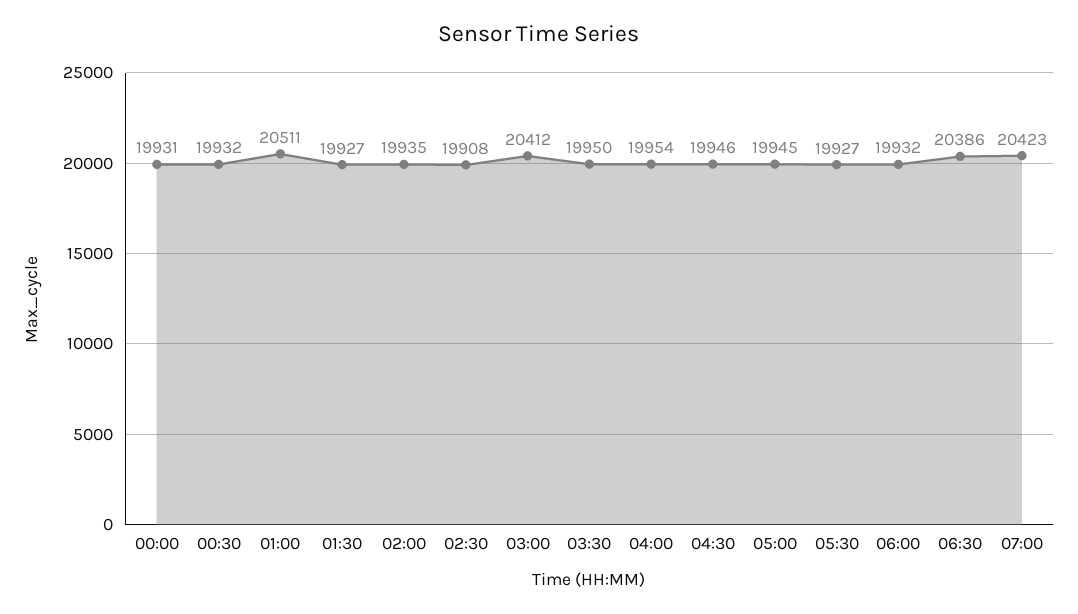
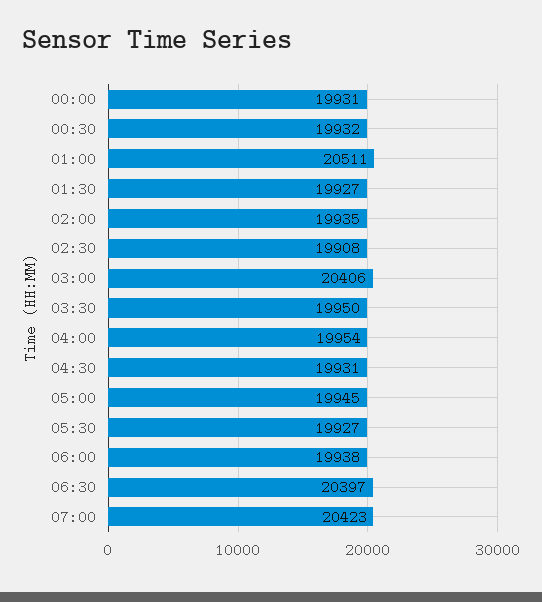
03:00: 20412 -> 20406
04:30: 19946 -> 19931
06:00: 19932 -> 19938
06:30: 20386 -> 20397

